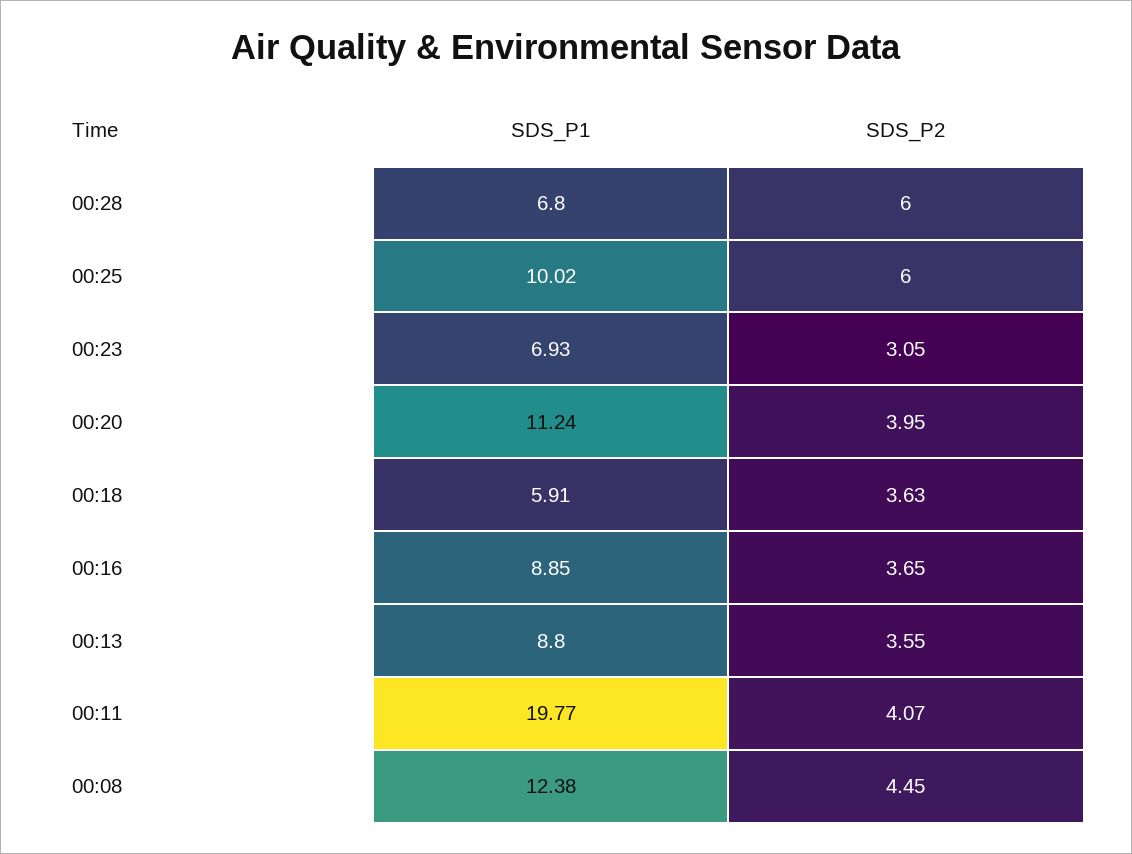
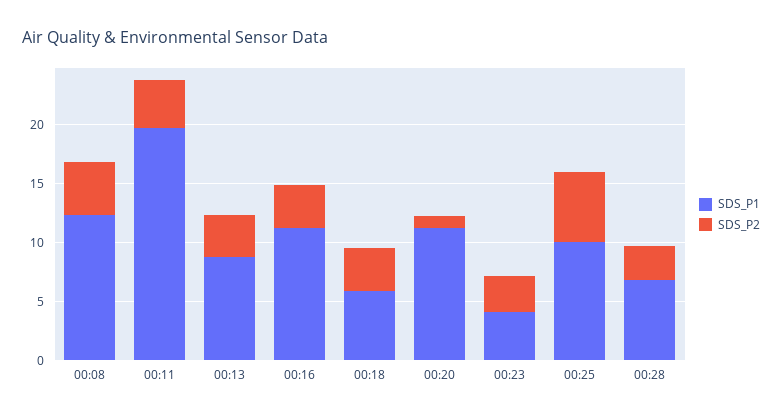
SDS_P2, 00:28: 6 -> 3
SDS_P1, 00:23: 6.93 -> 4
SDS_P2, 00:20: 3.95 -> 1
SDS_P1, 00:16: 8.85 -> 11

